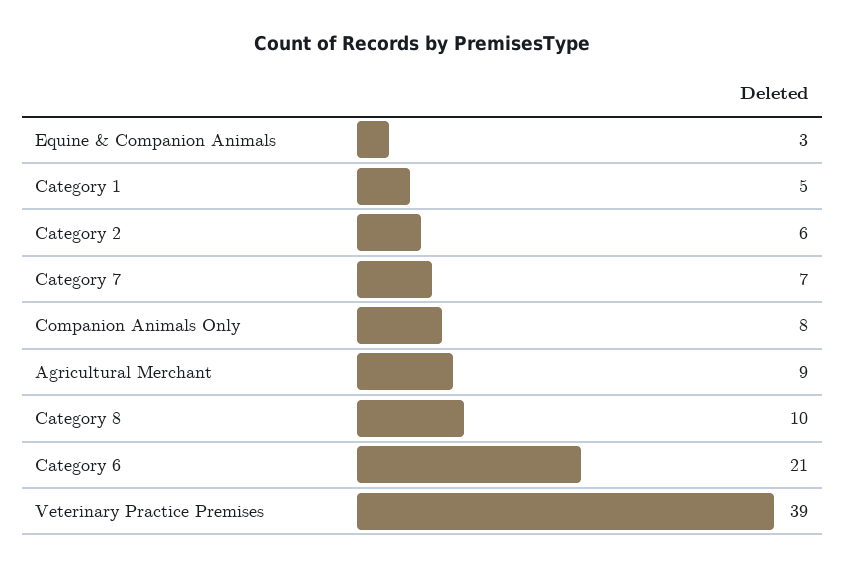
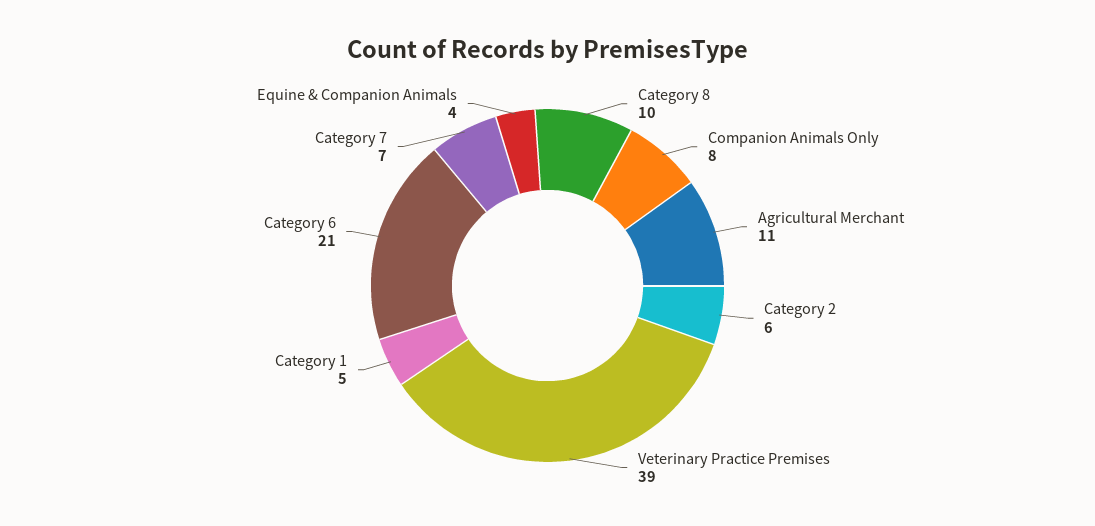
Equine & Companion Animals: 3 -> 4
Agricultural Merchant: 9 -> 11

